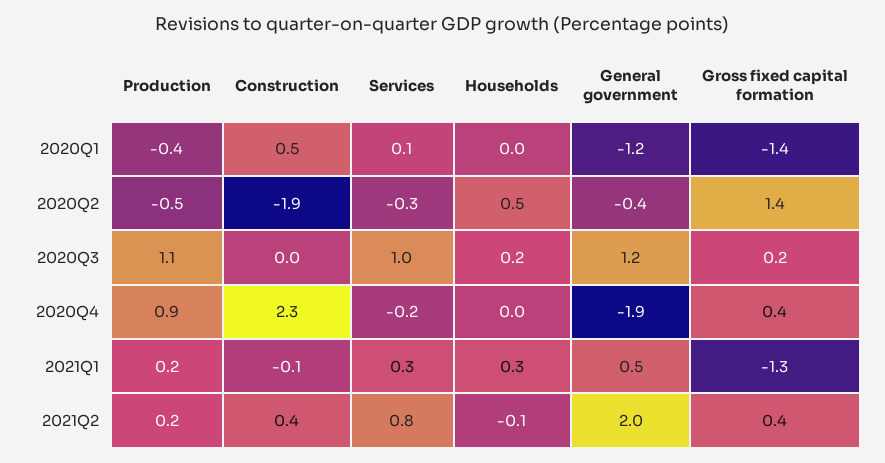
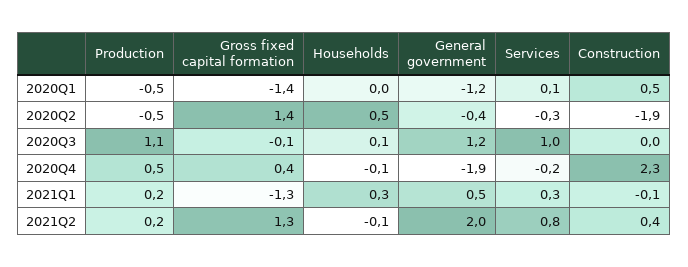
Production, 2020Q1: -0.4 -> -0.5
Households, 2020Q3: 0.2 -> 0.1
Gross fixed capital formation, 2020Q3: 0.2 -> -0.1
Production, 2020Q4: 0.9 -> 0.5
Households, 2020Q4: 0 -> -0.1
Gross fixed capital formation, 2021Q2: 0.4 -> 1.3

